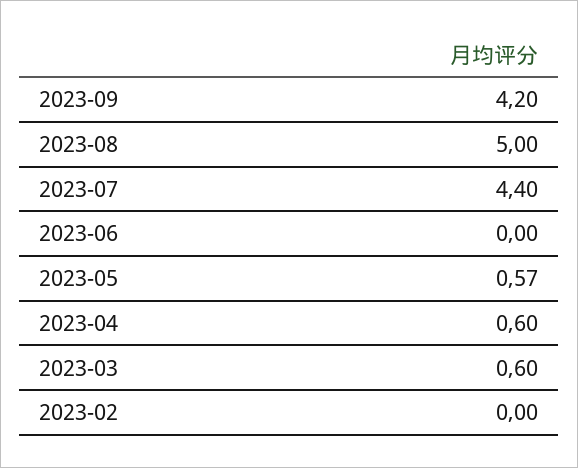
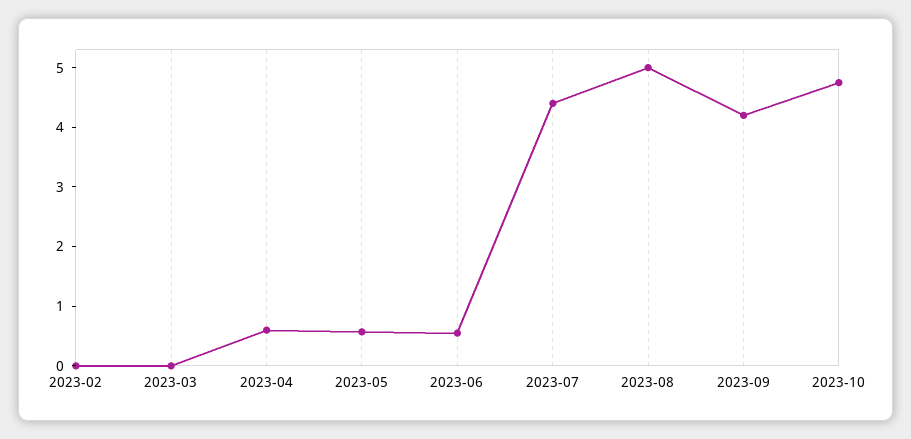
2023-06: 0 -> 0.6
2023-03: 0.6 -> 0
2023-10: none -> 4.8

